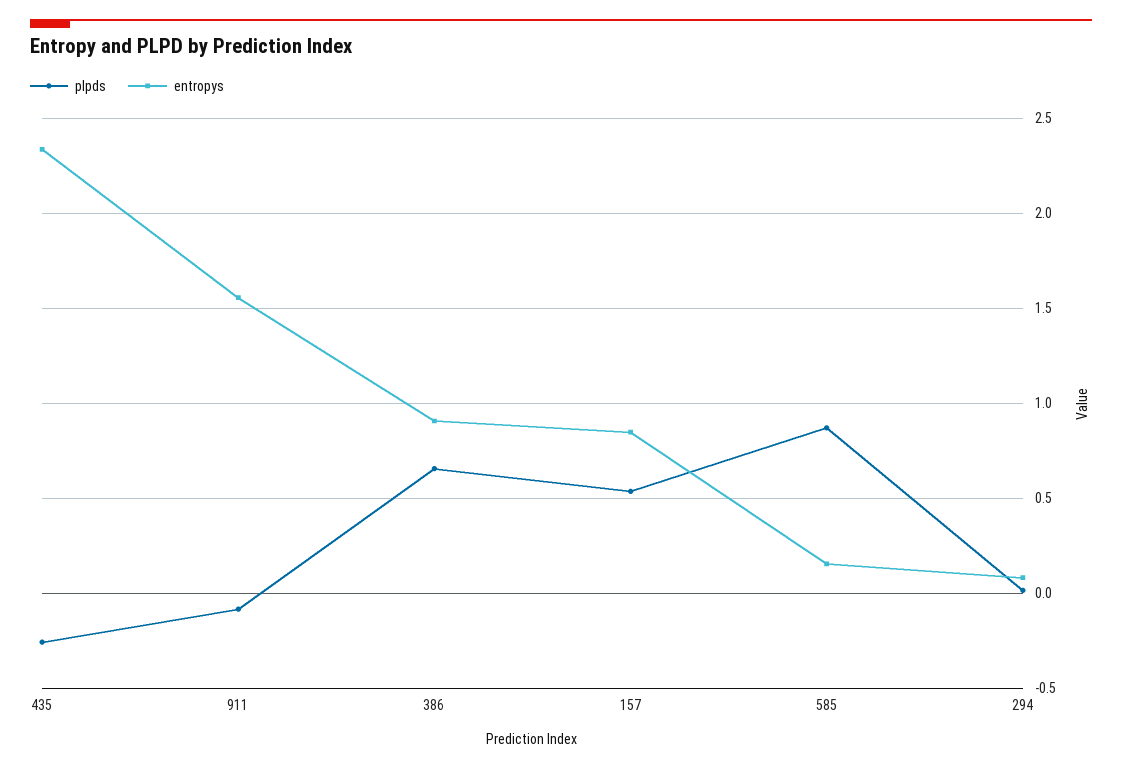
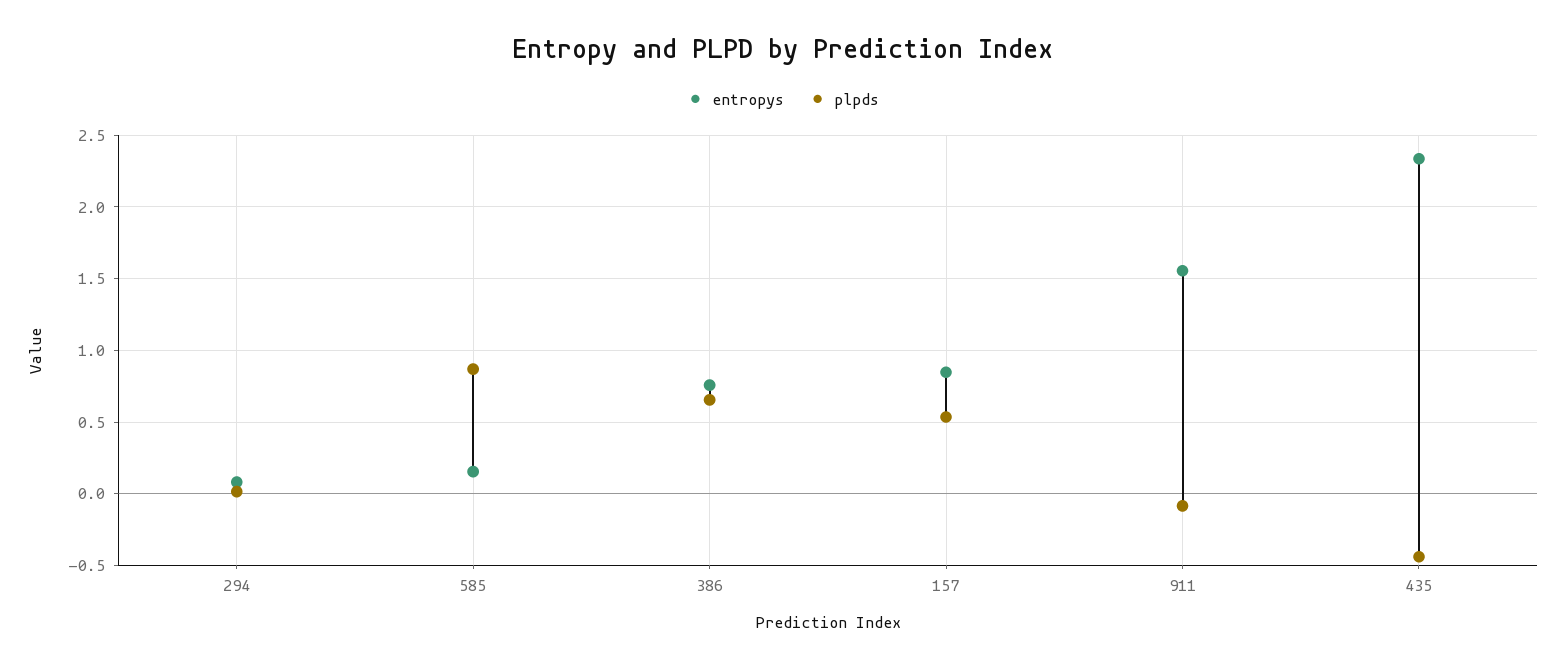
plpds, 435: -0.25 -> -0.45
entropys, 386: 0.9 -> 0.75

